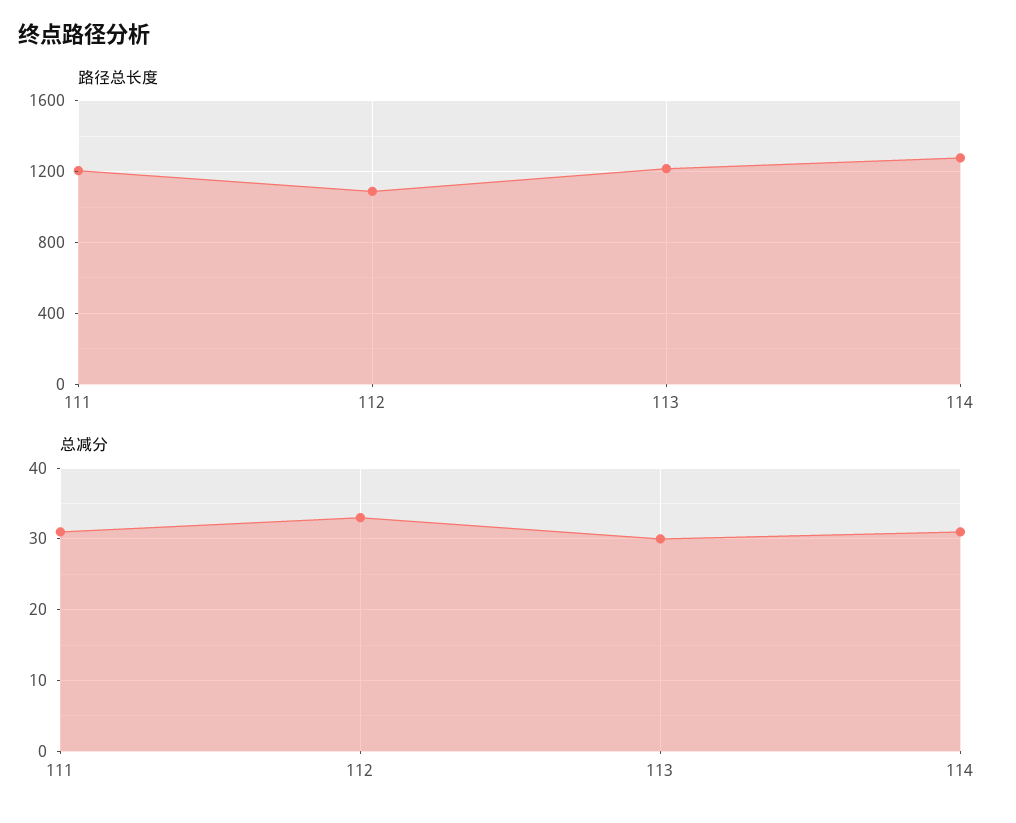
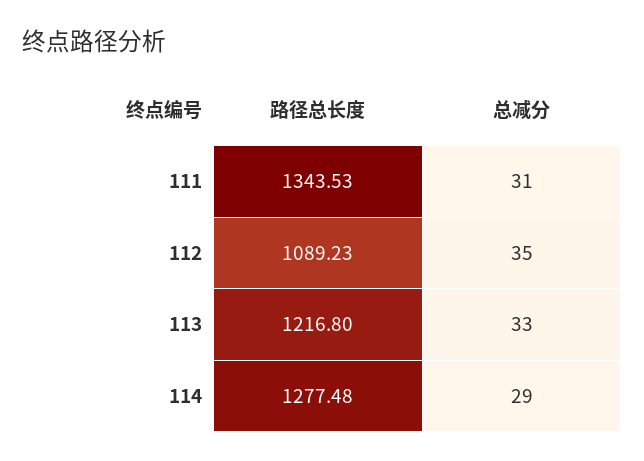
路径总长度, 111: 1200 -> 1343.53
总减分, 112: 33 -> 35
总减分, 113: 30 -> 33
总减分, 114: 31 -> 29

